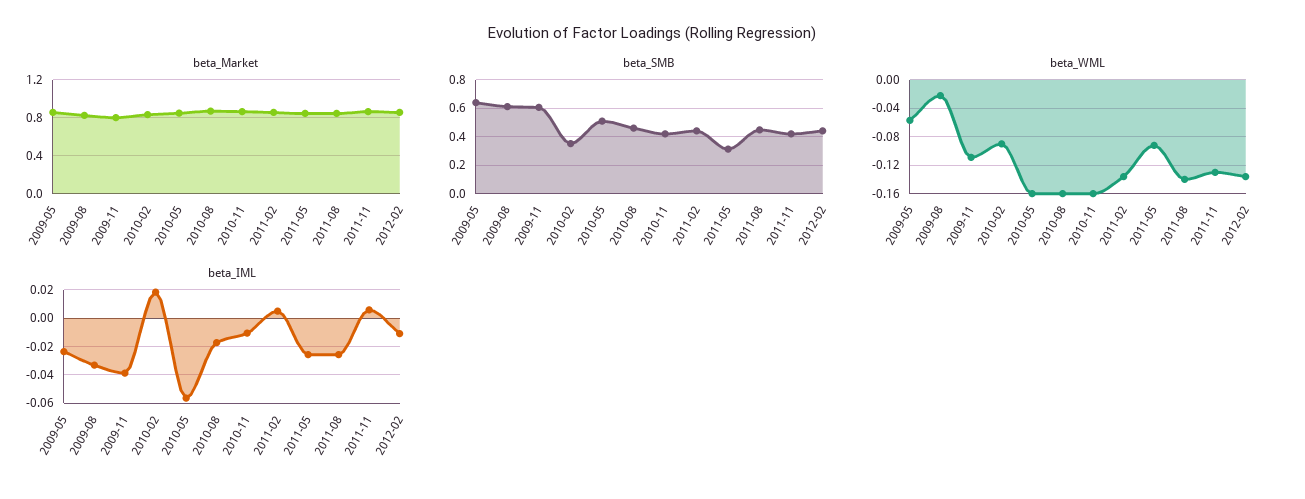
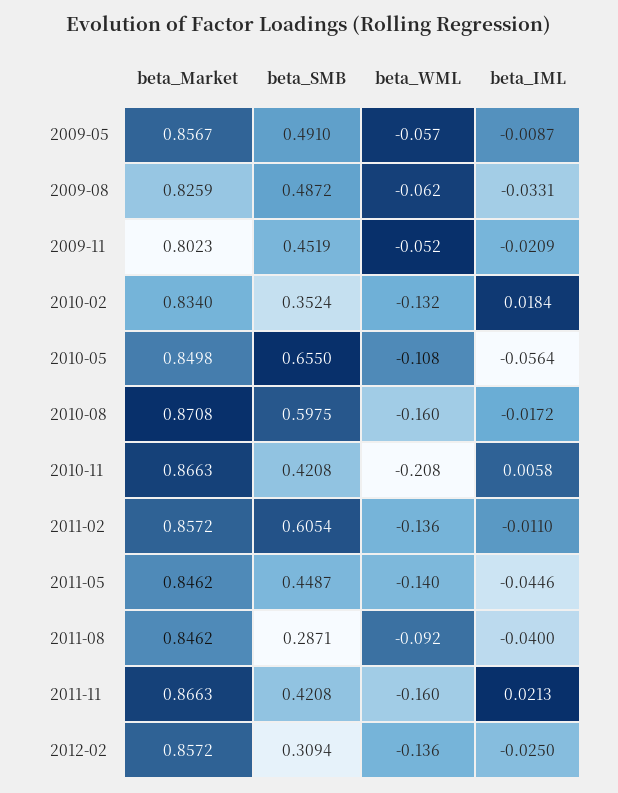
beta_SMB, 2009-05: 0.65 -> 0.491
beta_SMB, 2009-08: 0.6 -> 0.4872
beta_SMB, 2009-11: 0.6 -> 0.4519
beta_SMB, 2010-05: 0.5 -> 0.655
beta_SMB, 2010-08: 0.45 -> 0.5975
beta_SMB, 2011-02: 0.45 -> 0.6054
beta_SMB, 2011-05: 0.3 -> 0.4487
beta_SMB, 2011-08: 0.45 -> 0.2871
beta_SMB, 2012-02: 0.45 -> 0.3094
beta_WML, 2009-08: -0.02 -> -0.062
beta_WML, 2009-11: -0.11 -> -0.052
beta_WML, 2010-02: -0.09 -> -0.132
beta_WML, 2010-05: -0.16 -> -0.108
beta_WML, 2010-11: -0.16 -> -0.208
beta_WML, 2011-05: -0.09 -> -0.14
beta_WML, 2011-08: -0.14 -> -0.092
beta_WML, 2011-11: -0.13 -> -0.16
beta_IML, 2009-05: -0.025 -> -0.0087
beta_IML, 2009-11: -0.04 -> -0.0209
beta_IML, 2010-11: -0.01 -> 0.0058
beta_IML, 2011-02: 0.005 -> -0.011
beta_IML, 2011-05: -0.025 -> -0.0446
beta_IML, 2011-08: -0.025 -> -0.04
beta_IML, 2011-11: 0.005 -> 0.0213
beta_IML, 2012-02: -0.01 -> -0.025

